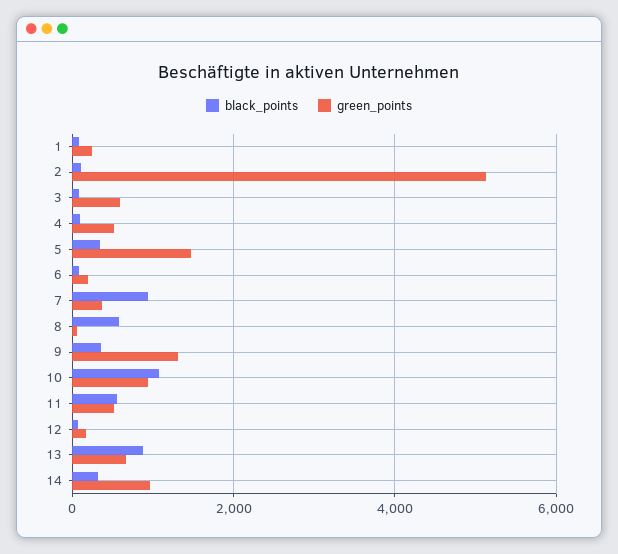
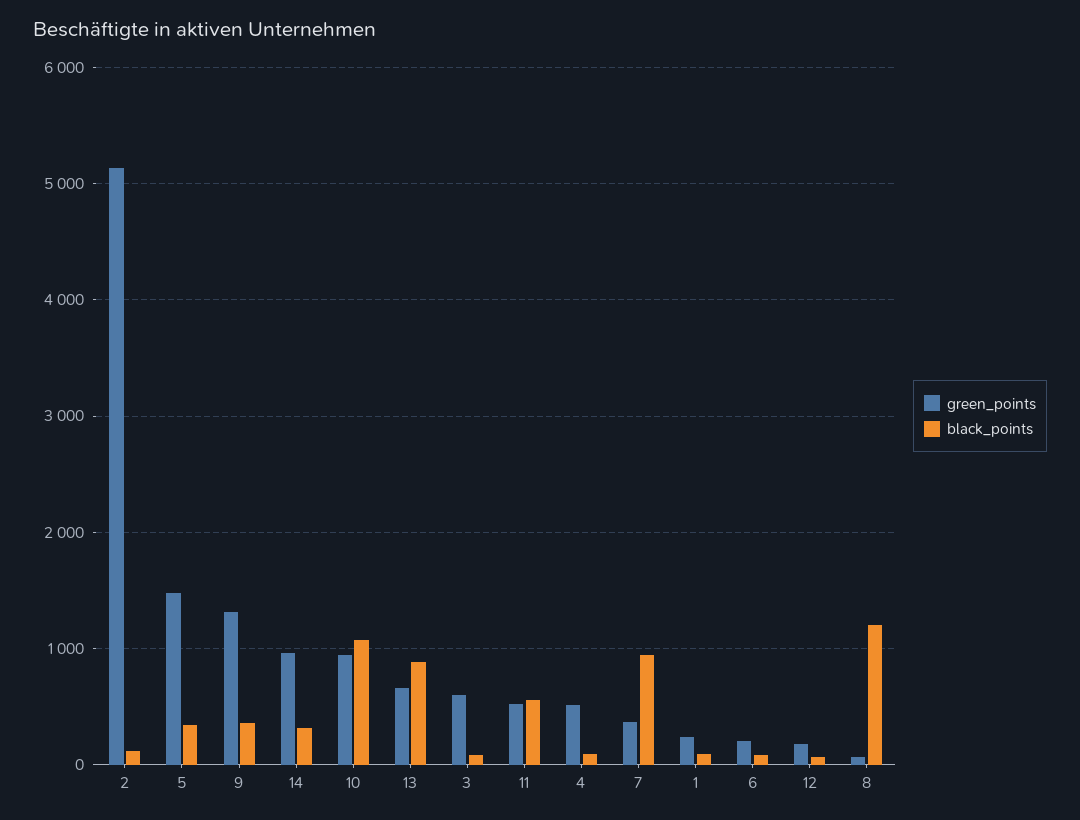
black_points, 8: 600 -> 1200

